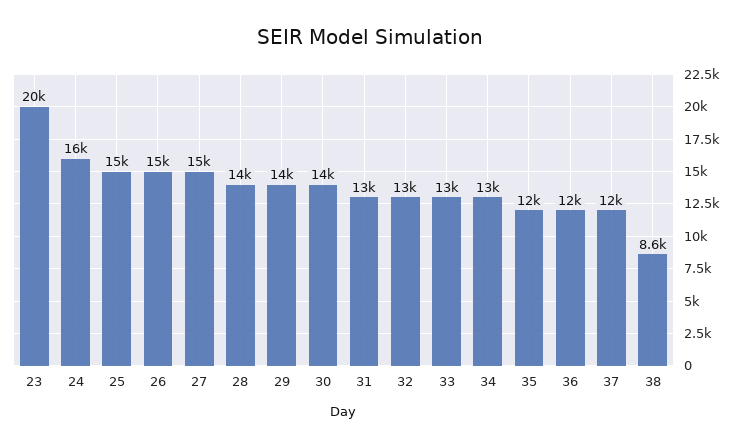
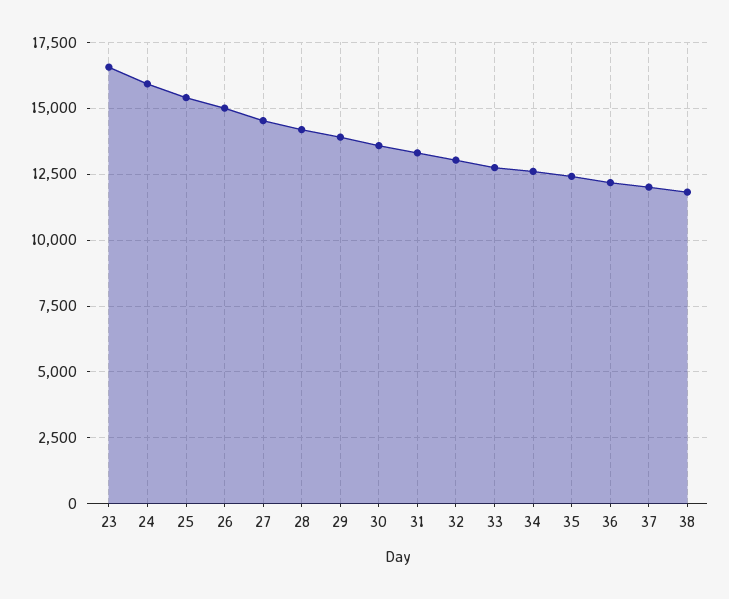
23: 20000 -> 16500
38: 8600 -> 11750

